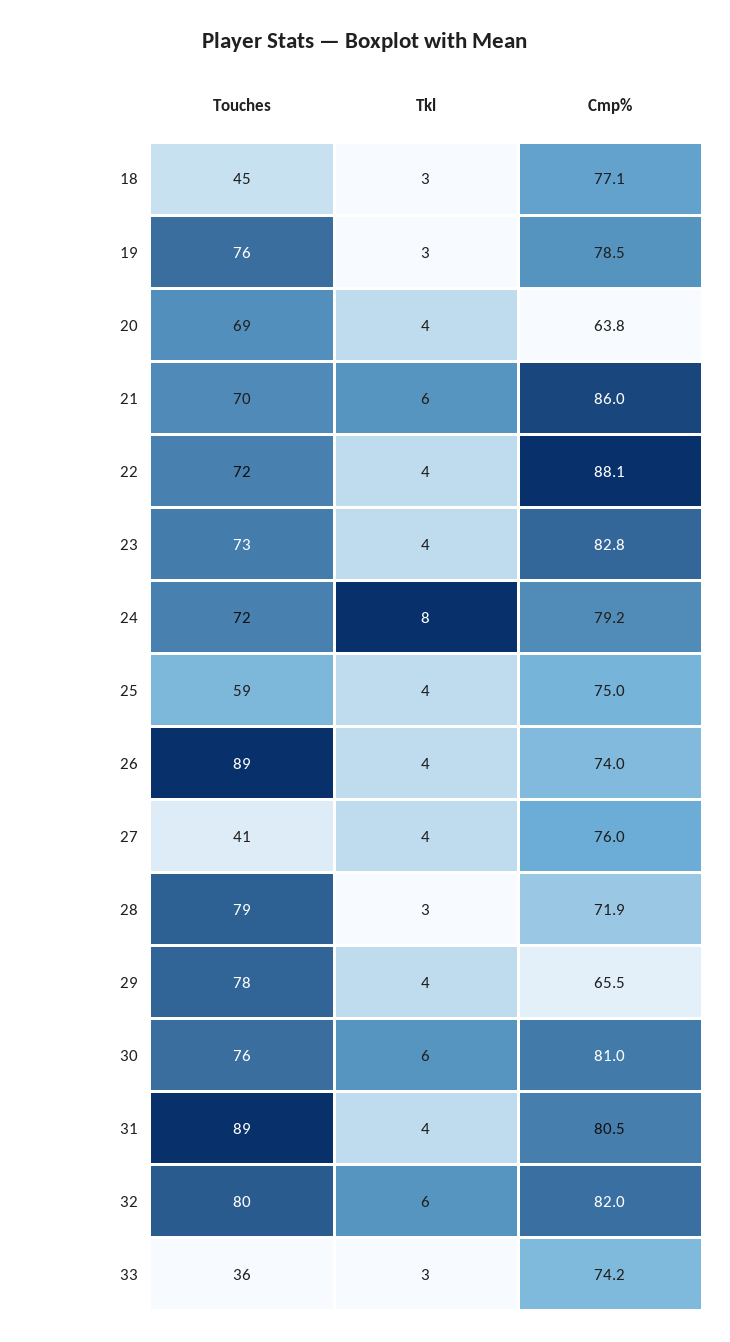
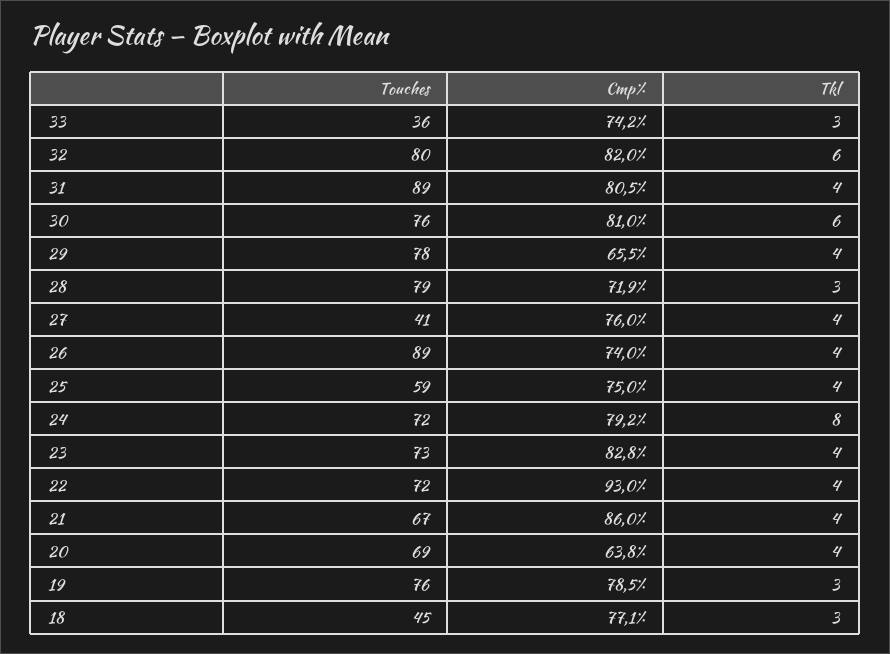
Touches, 21: 70 -> 67
Tkl, 21: 6 -> 4
Cmp%, 22: 88.1 -> 93

